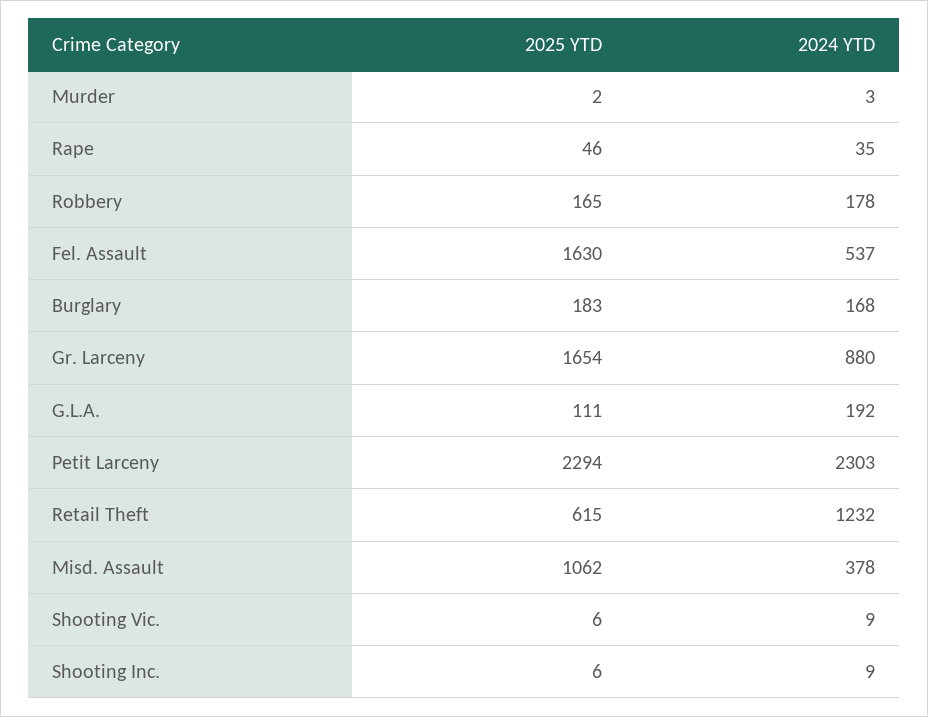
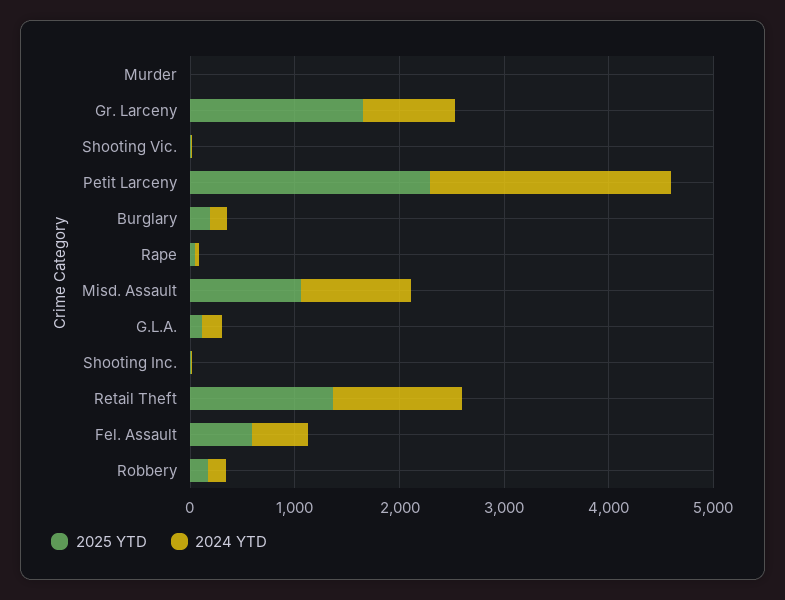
2025 YTD, Fel. Assault: 1630 -> 600
2025 YTD, Retail Theft: 615 -> 1400
2024 YTD, Misd. Assault: 378 -> 1000

